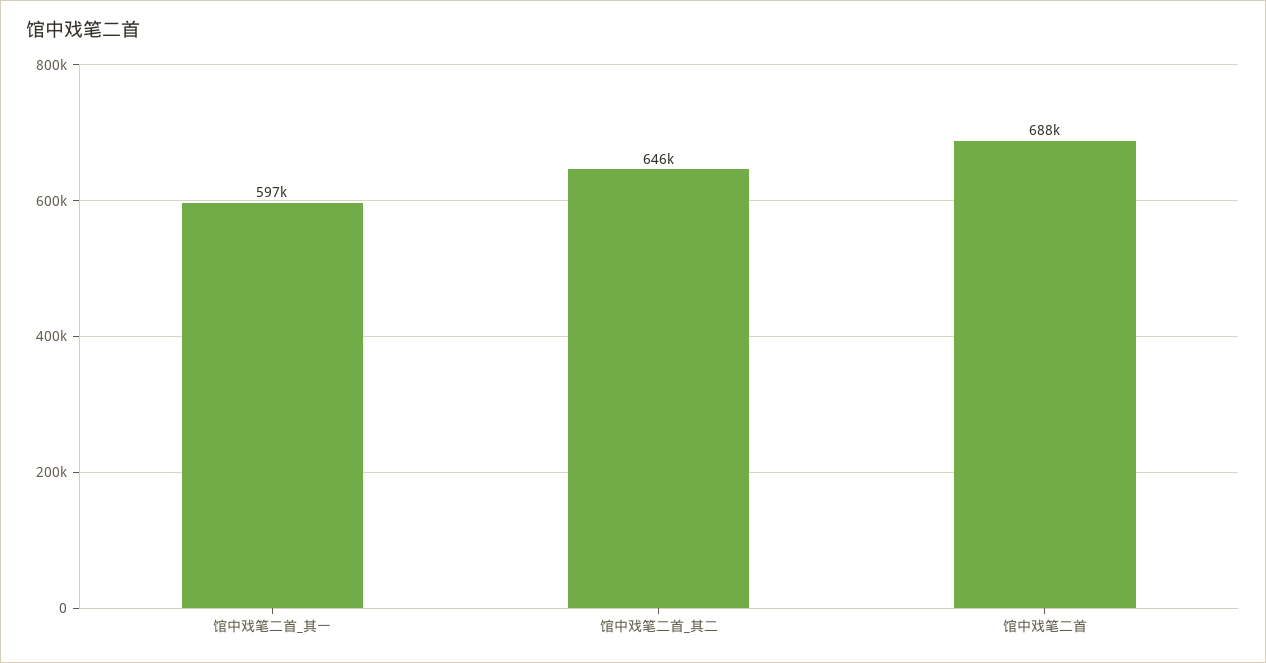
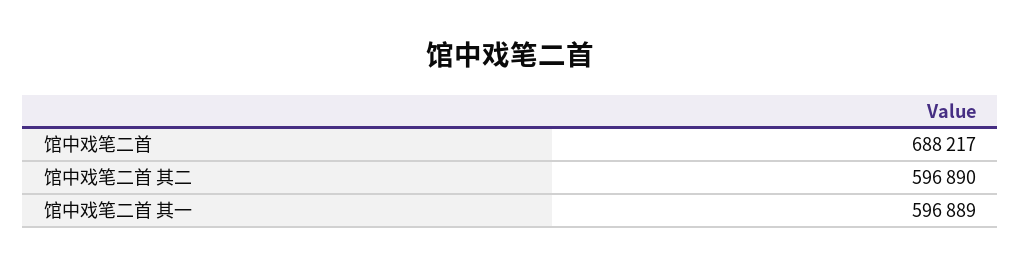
馆中戏笔二首_其二: 646000 -> 596890

